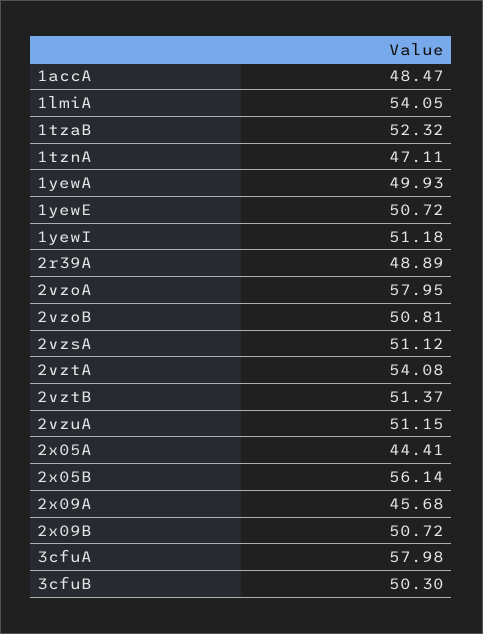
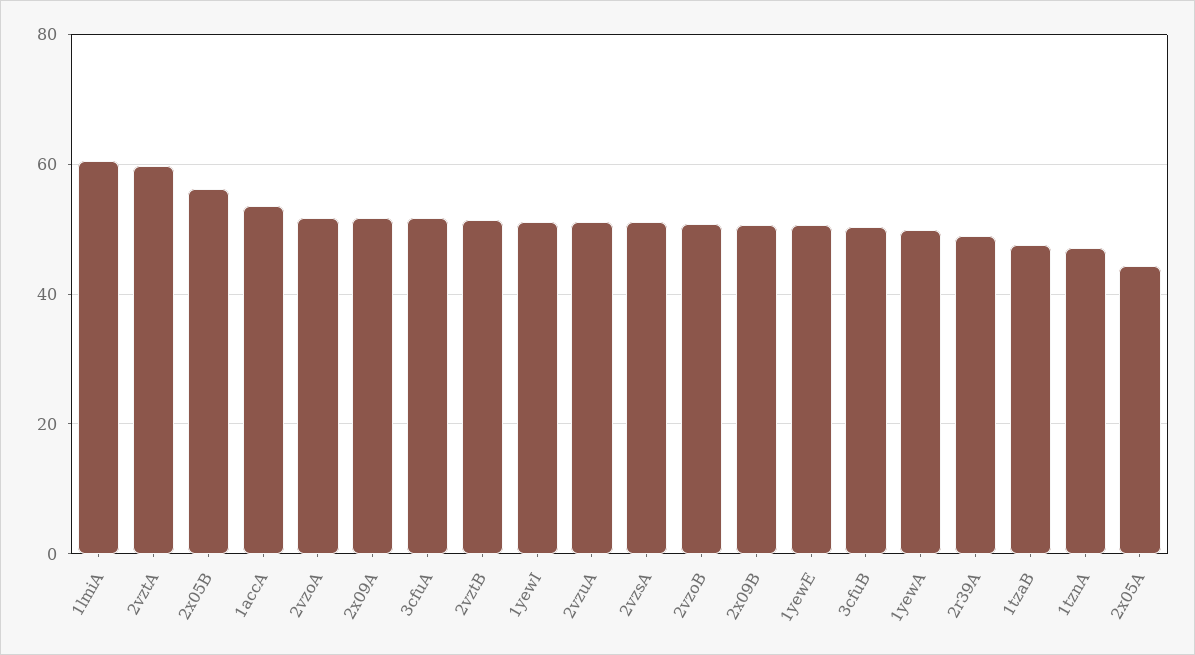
1accA: 48.47 -> 54
1lmiA: 54.05 -> 60
1tzaB: 52.32 -> 48
2vzoA: 57.95 -> 52
2vztA: 54.08 -> 60
2x09A: 45.68 -> 52
3cfuA: 57.98 -> 52

